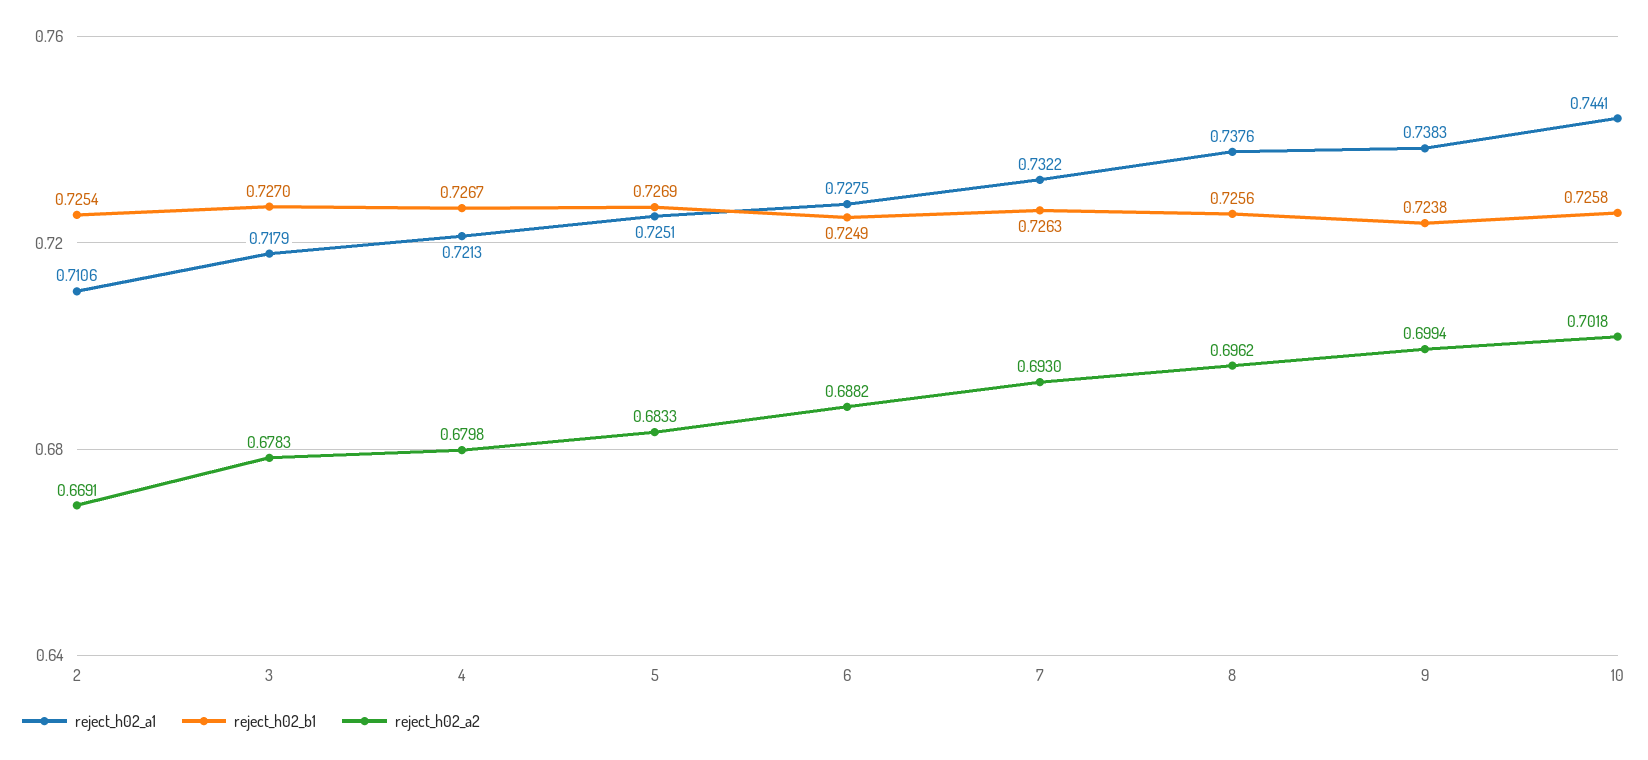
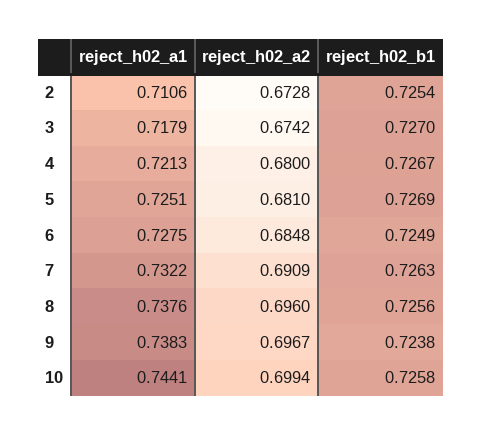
reject_h02_a2, 2: 0.6691 -> 0.6728
reject_h02_a2, 3: 0.6783 -> 0.6742
reject_h02_a2, 4: 0.6798 -> 0.68
reject_h02_a2, 5: 0.6833 -> 0.681
reject_h02_a2, 6: 0.6882 -> 0.6848
reject_h02_a2, 7: 0.693 -> 0.6909
reject_h02_a2, 8: 0.6962 -> 0.696
reject_h02_a2, 9: 0.6994 -> 0.6967
reject_h02_a2, 10: 0.7018 -> 0.6994

